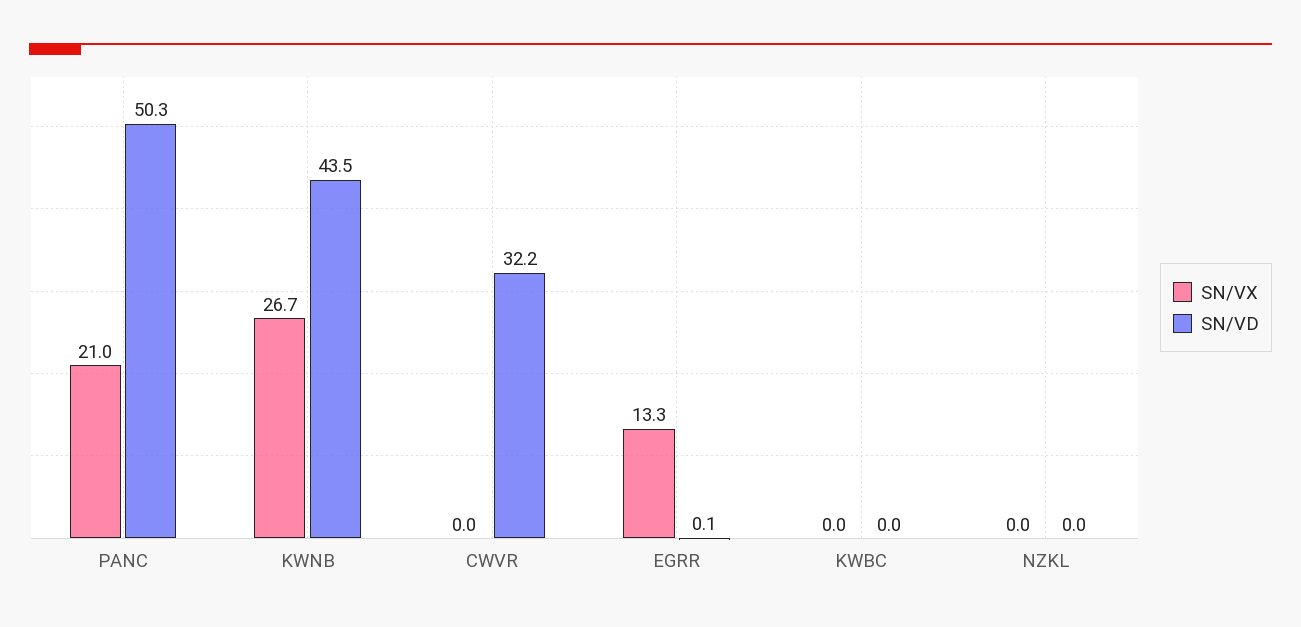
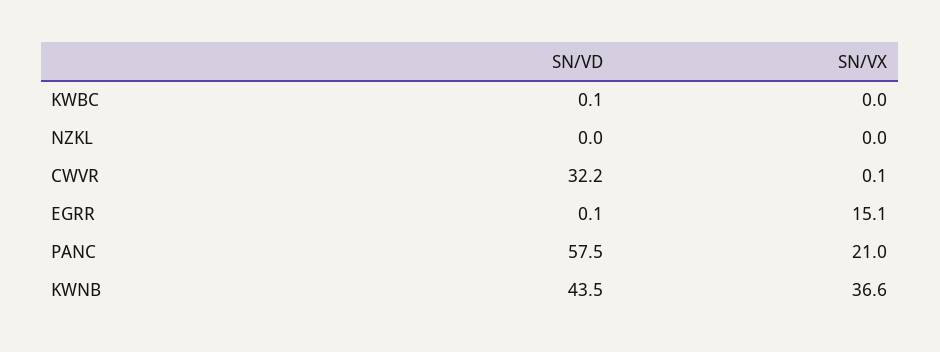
SN/VD, PANC: 50.3 -> 57.5
SN/VX, KWNB: 26.7 -> 36.6
SN/VX, CWVR: 0 -> 0.1
SN/VX, EGRR: 13.3 -> 15.1
SN/VD, KWBC: 0 -> 0.1

